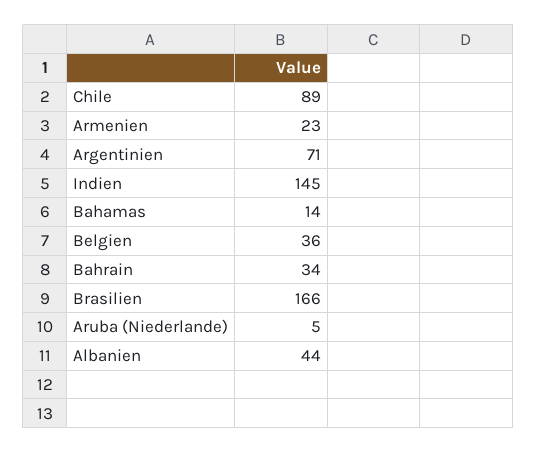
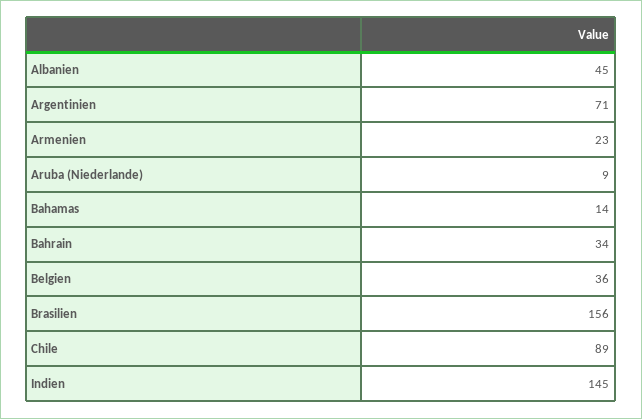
Brasilien: 166 -> 156
Aruba (Niederlande): 5 -> 9
Albanien: 44 -> 45

